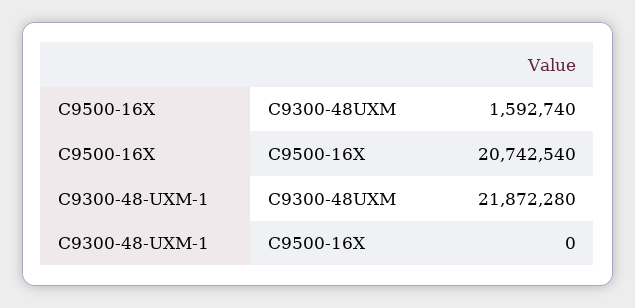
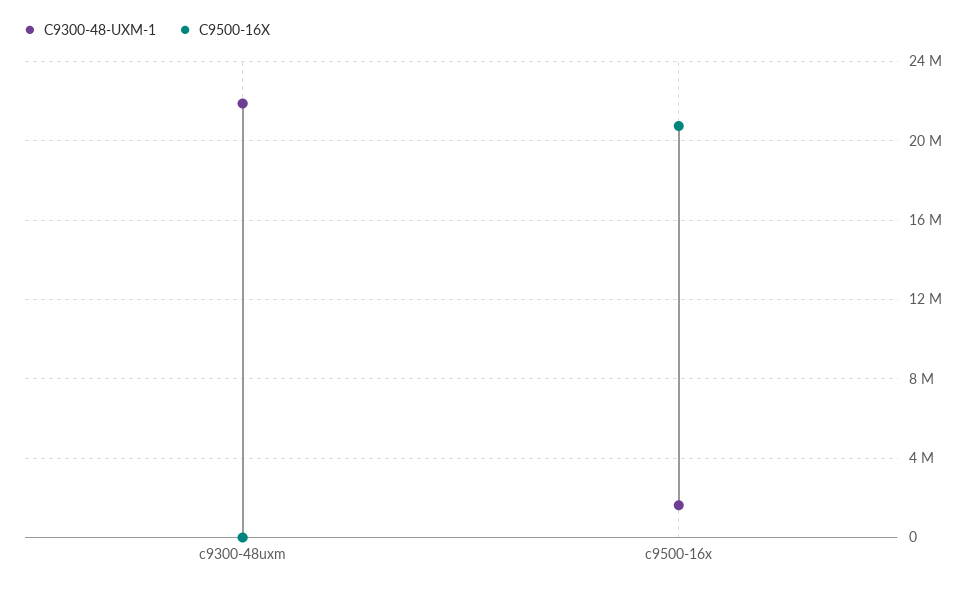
C9500-16X, C9300-48UXM: 1592740 -> 0
C9300-48-UXM-1, C9500-16X: 0 -> 1500000

